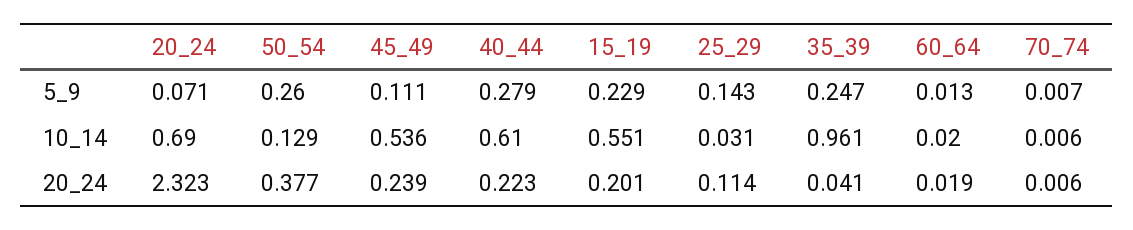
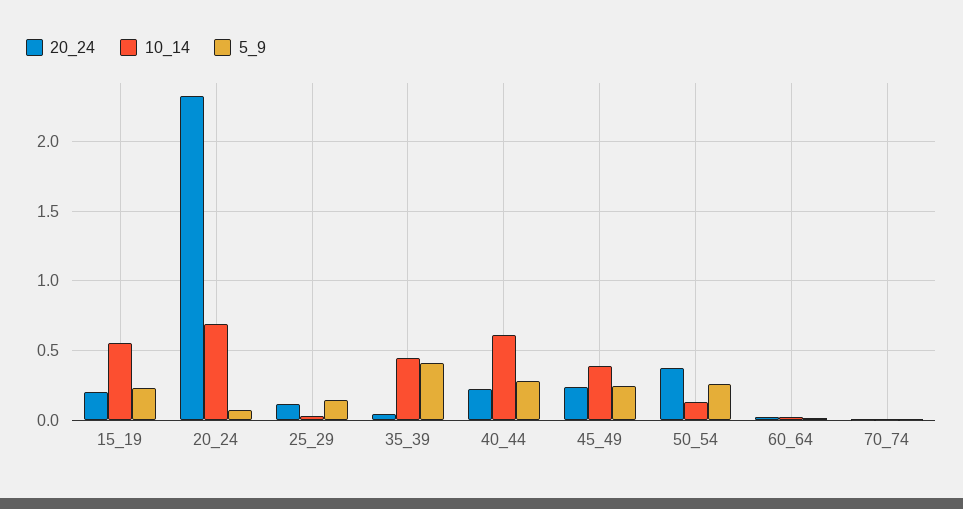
5_9, 45_49: 0.111 -> 0.25
5_9, 35_39: 0.247 -> 0.4
10_14, 45_49: 0.536 -> 0.4
10_14, 35_39: 0.961 -> 0.45

